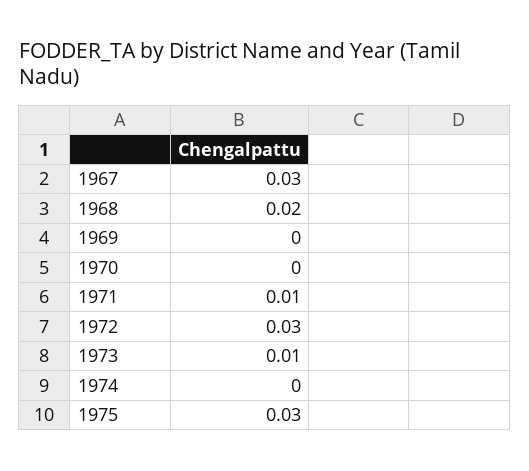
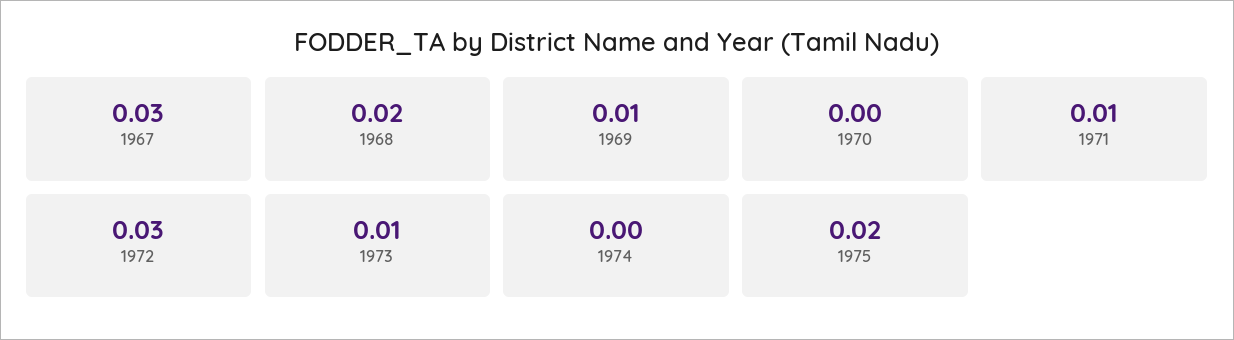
1969: 0 -> 0.01
1975: 0.03 -> 0.02

